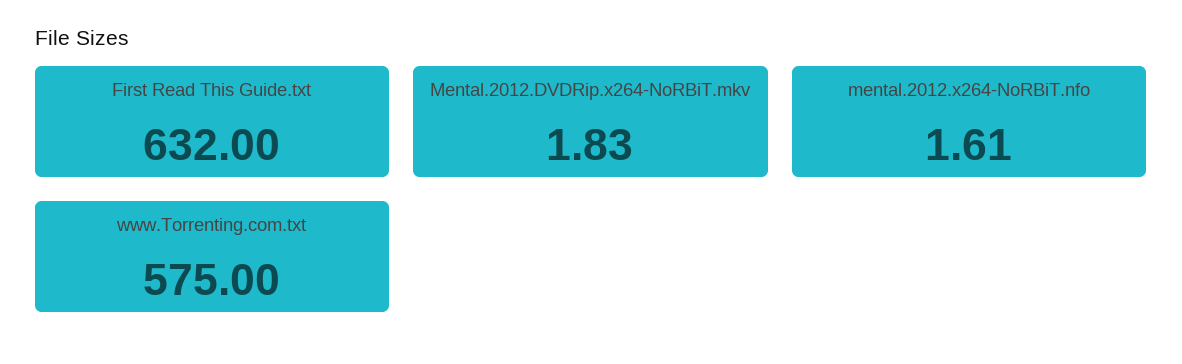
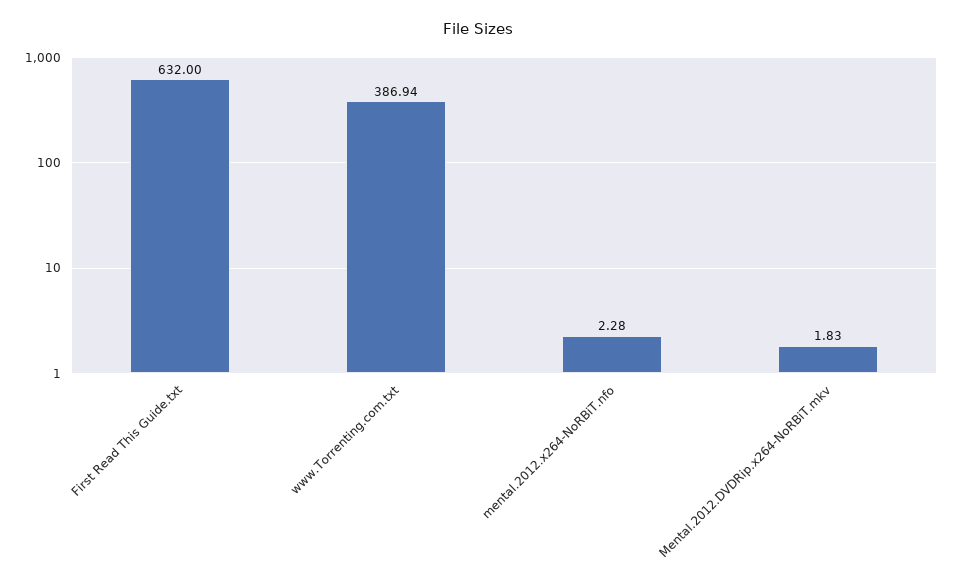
mental.2012.x264-NoRBiT.nfo: 1.61 -> 2.28
www.Torrenting.com.txt: 575 -> 386.94

